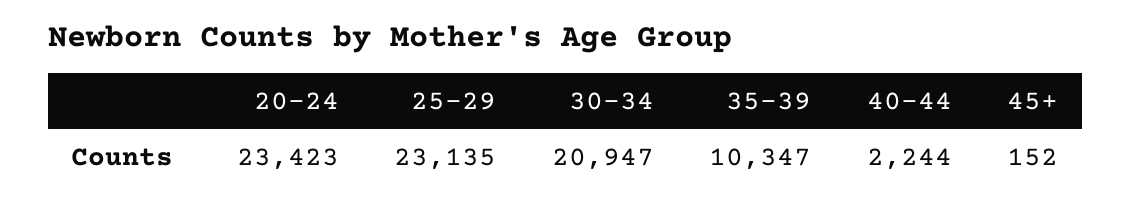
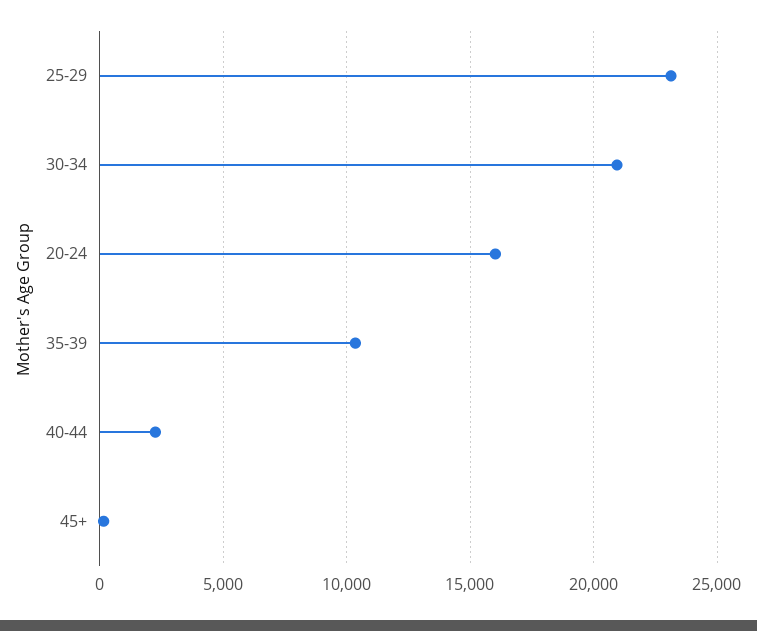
20-24: 23423 -> 16000

